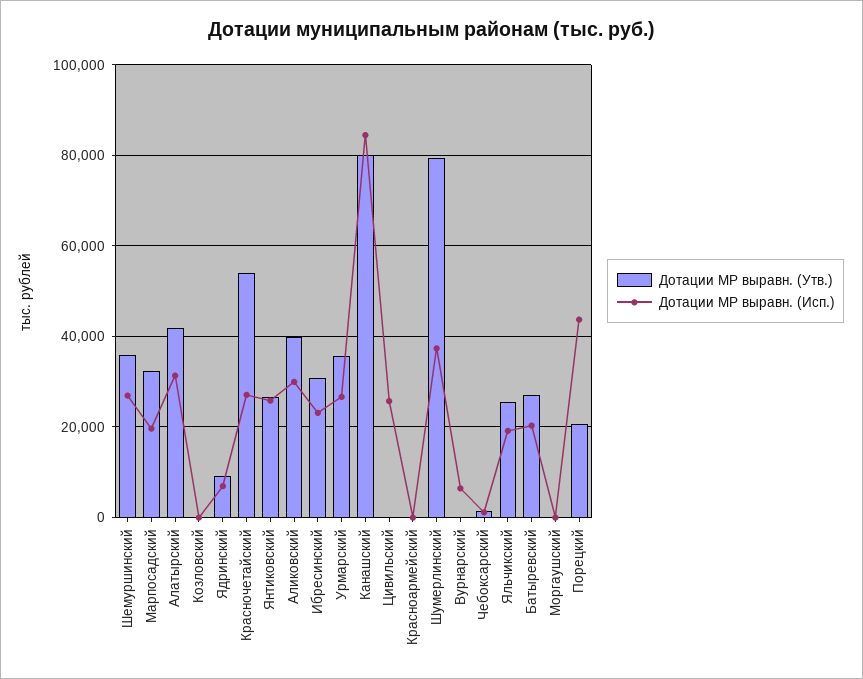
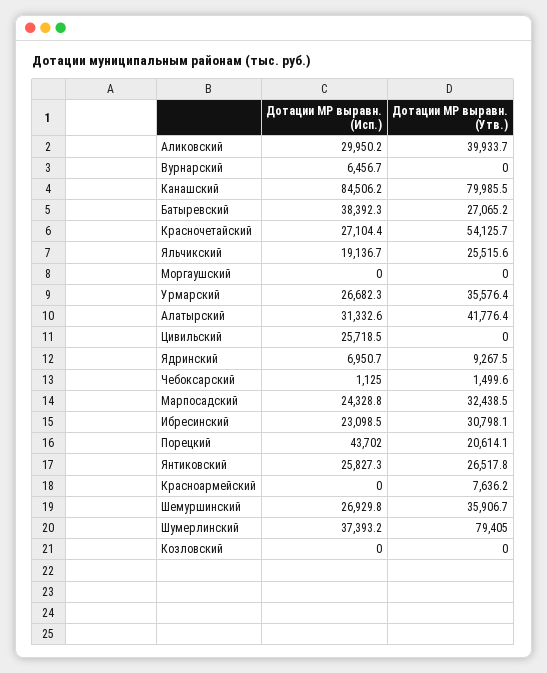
Дотации МР выравн. (Исп.), Марпосадский: 20000 -> 24328.8
Дотации МР выравн. (Утв.), Красноармейский: 0 -> 7636.2
Дотации МР выравн. (Исп.), Батыревский: 20000 -> 38392.3

